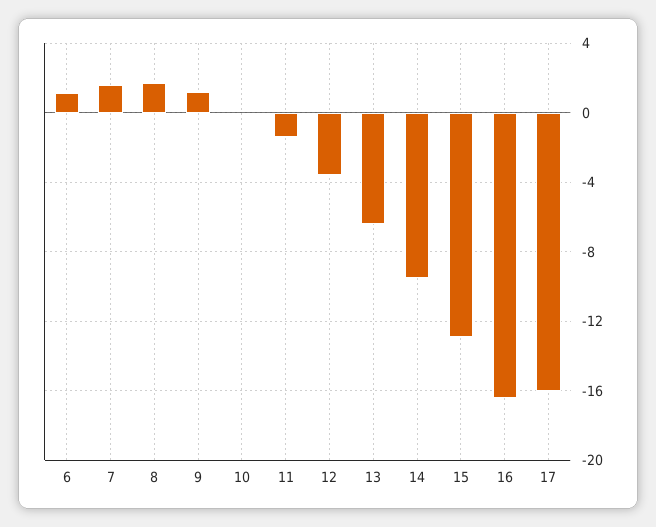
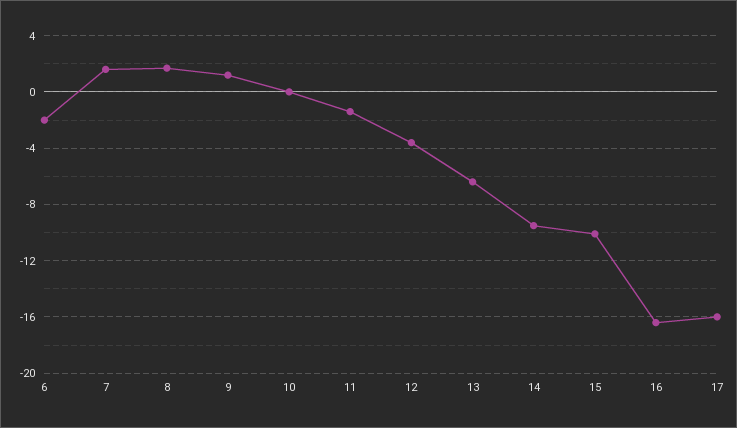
6: 1 -> -2
15: -13 -> -10

